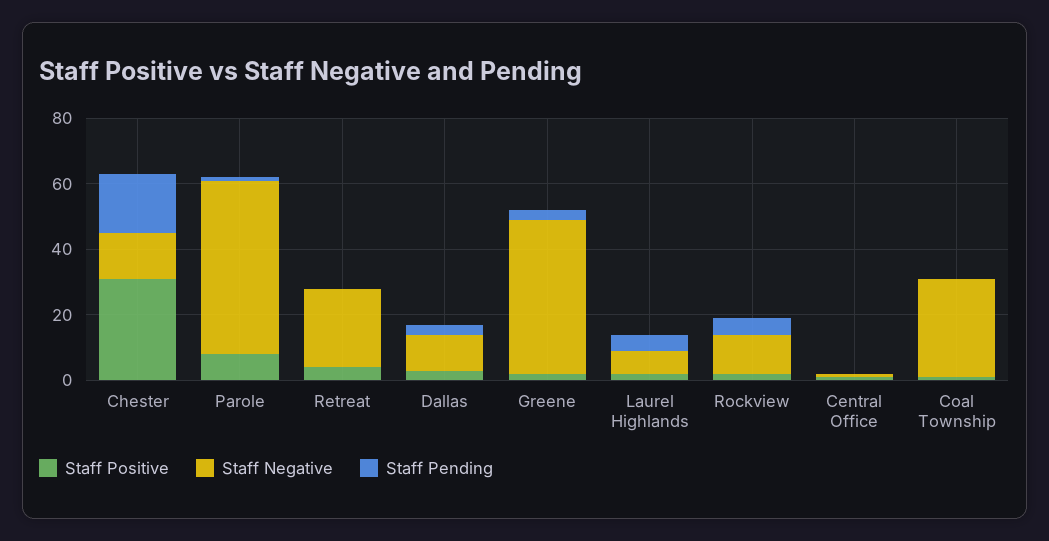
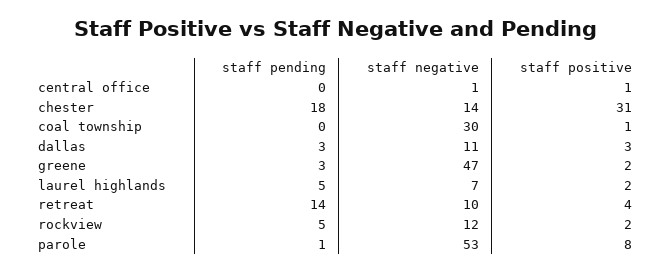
Staff Negative, Retreat: 25 -> 10
Staff Pending, Retreat: 0 -> 14

